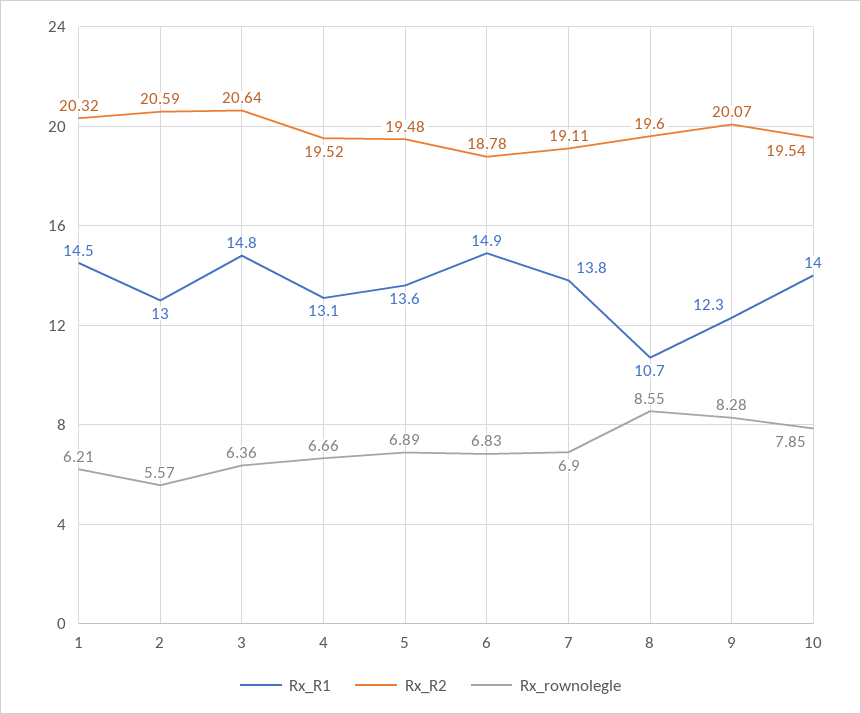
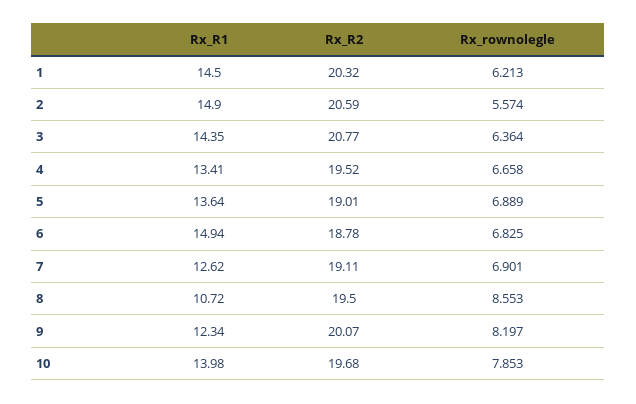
Rx_R1, 2: 13 -> 14.9
Rx_R1, 3: 14.8 -> 14.35
Rx_R2, 3: 20.64 -> 20.77
Rx_R1, 4: 13.1 -> 13.41
Rx_R2, 5: 19.48 -> 19.01
Rx_R1, 7: 13.8 -> 12.62
Rx_R2, 8: 19.6 -> 19.5
Rx_rownolegle, 9: 8.28 -> 8.197
Rx_R2, 10: 19.54 -> 19.68

